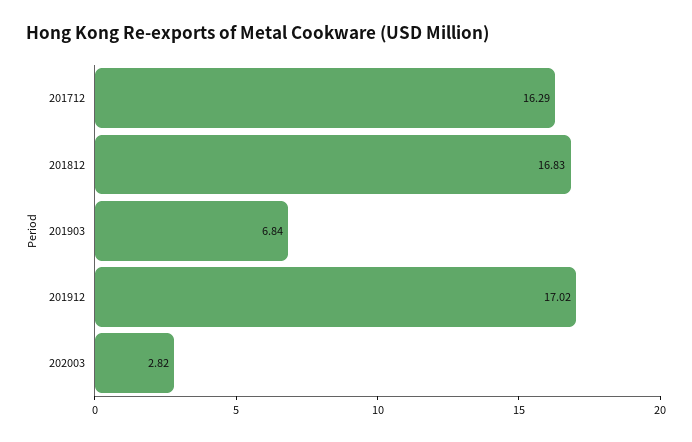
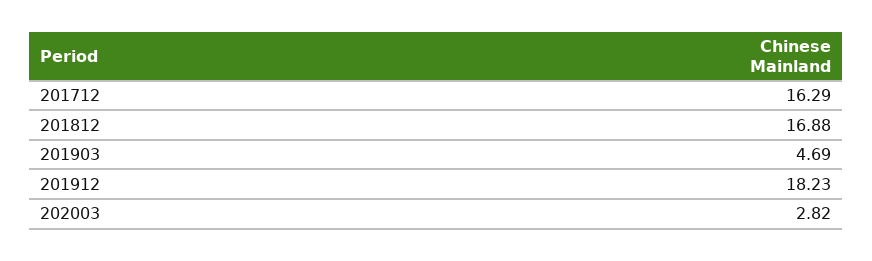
201812: 16.83 -> 16.88
201903: 6.84 -> 4.69
201912: 17.02 -> 18.23

